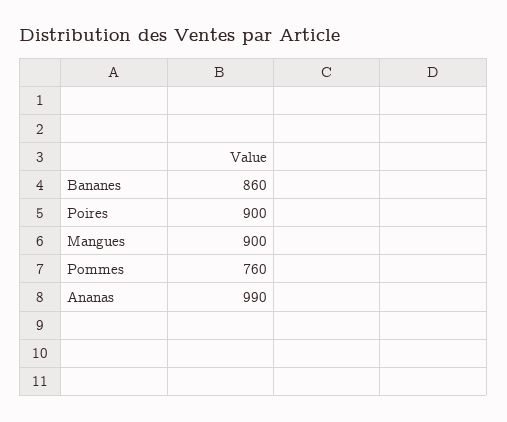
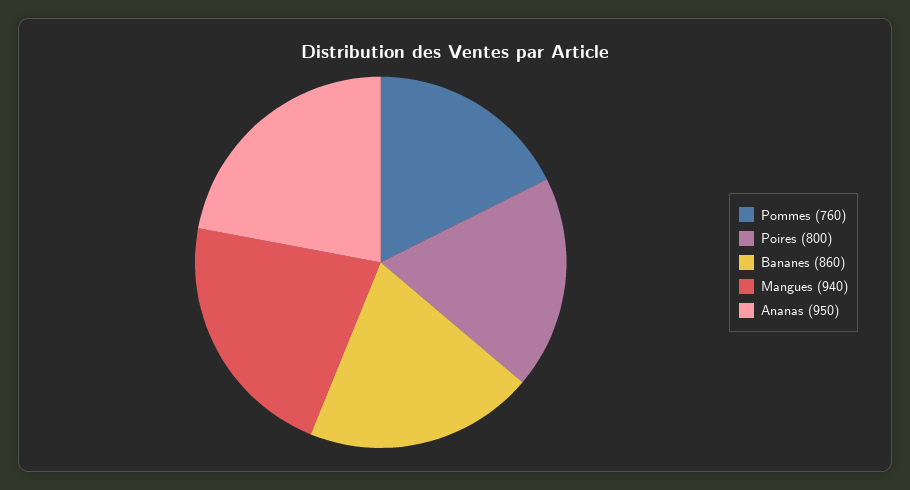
Poires: 900 -> 800
Mangues: 900 -> 940
Ananas: 990 -> 950

